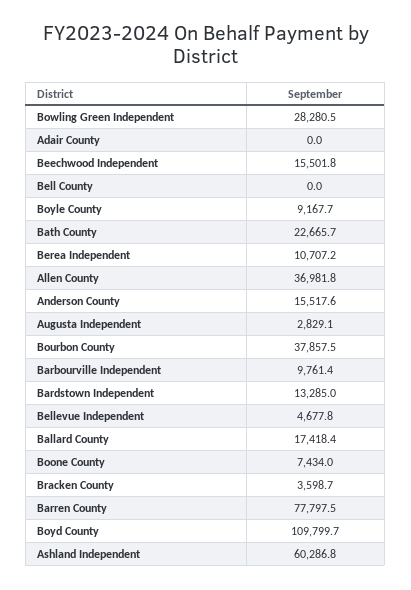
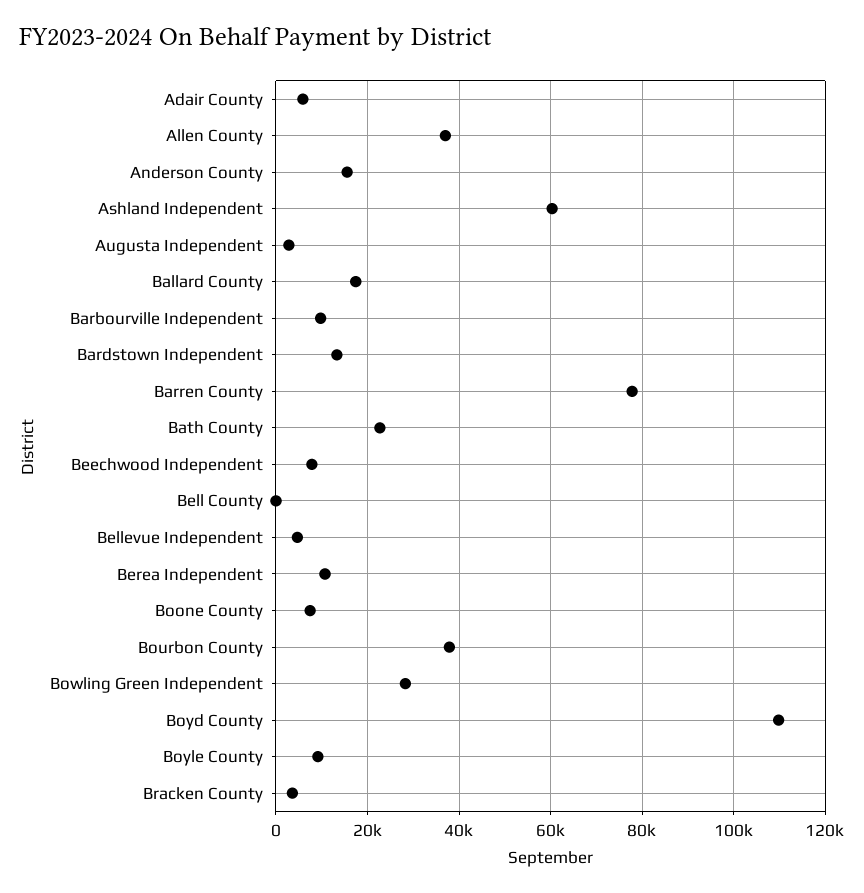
Adair County: 0 -> 6000
Beechwood Independent: 15501.8 -> 8000

